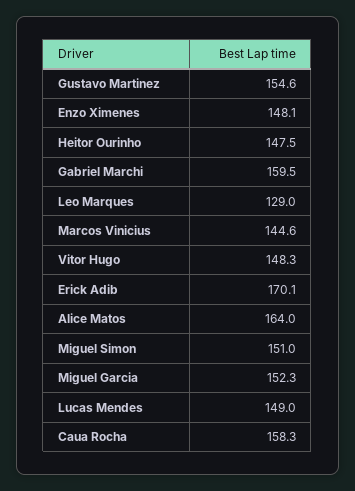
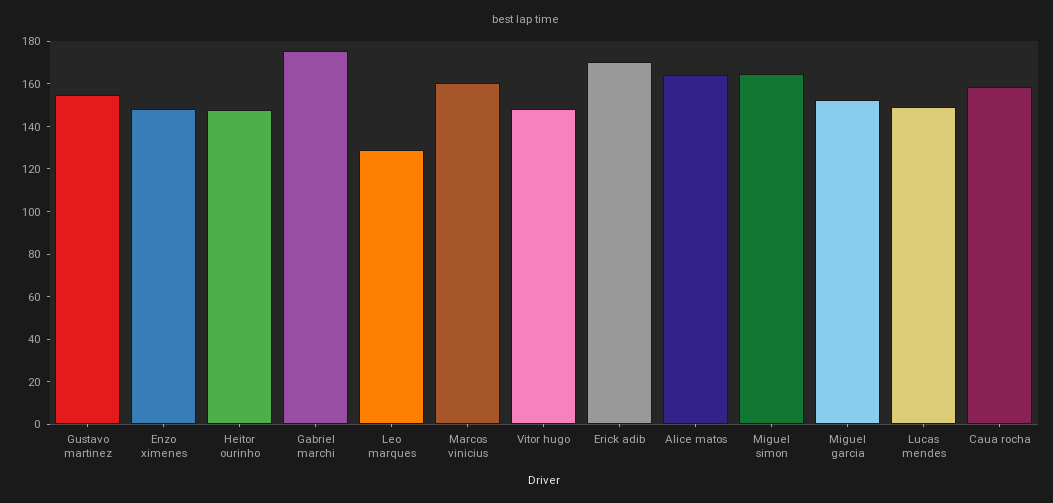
Gabriel Marchi: 159.5 -> 175
Marcos Vinicius: 144.6 -> 160
Miguel Simon: 151 -> 165

